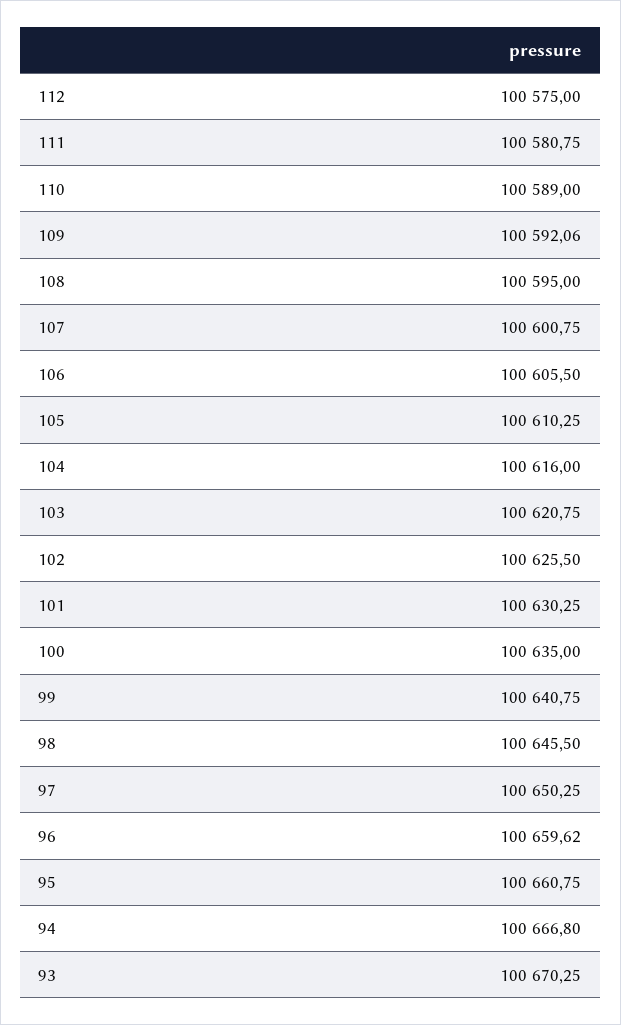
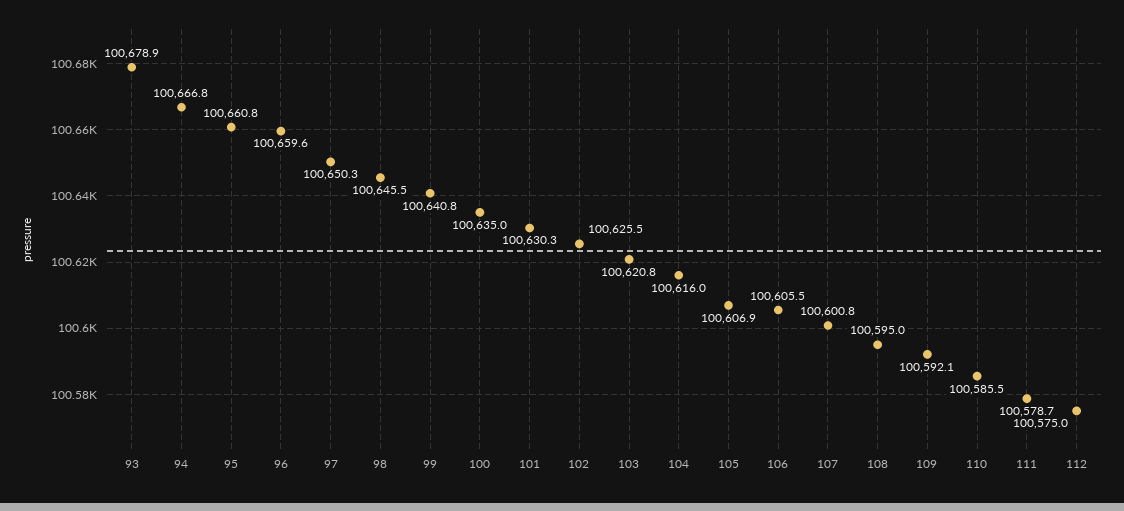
111: 100580.75 -> 100578.7
110: 100589 -> 100585.5
105: 100610.25 -> 100606.9
93: 100670.25 -> 100678.9

